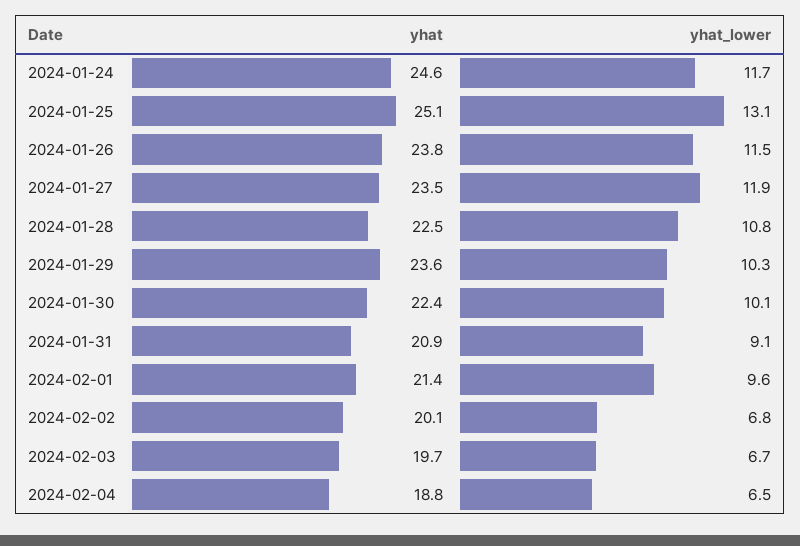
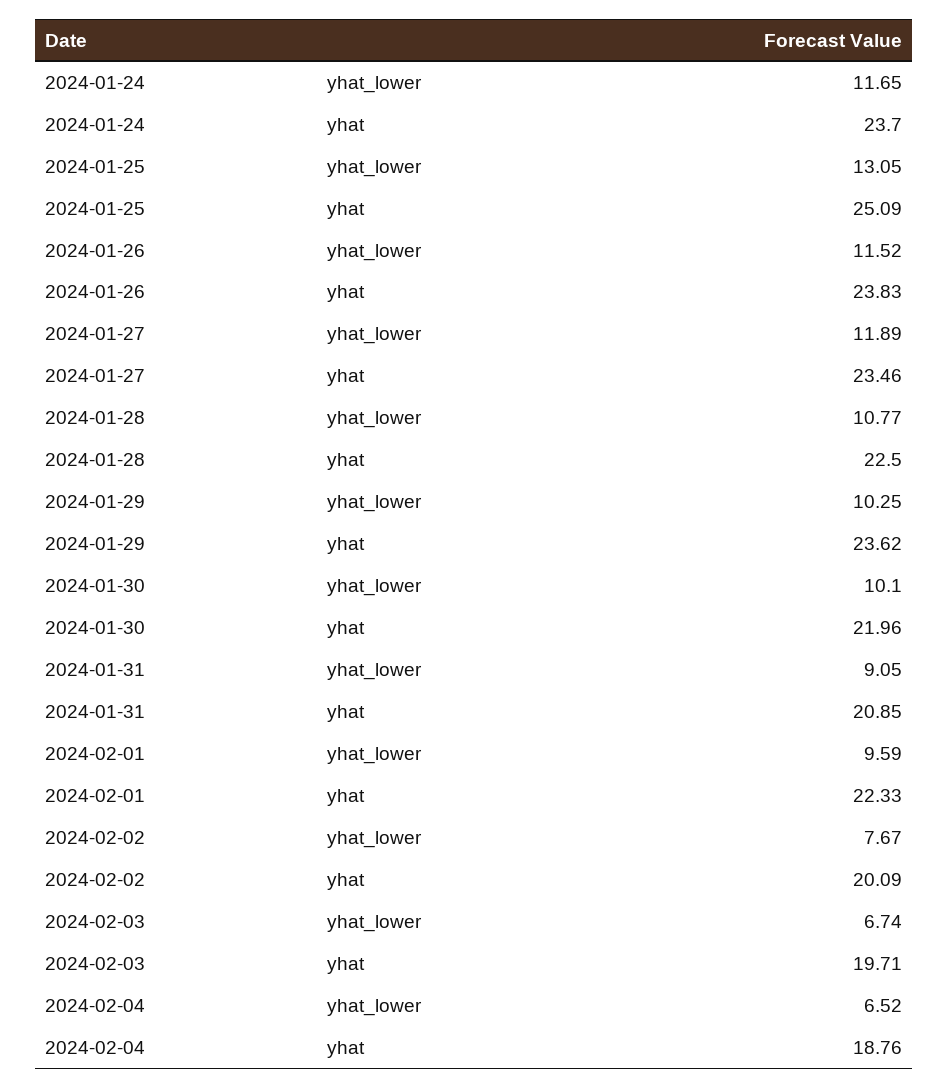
yhat, 2024-01-24: 24.6 -> 23.7
yhat, 2024-01-30: 22.4 -> 21.96
yhat, 2024-02-01: 21.4 -> 22.33
yhat_lower, 2024-02-02: 6.8 -> 7.67

